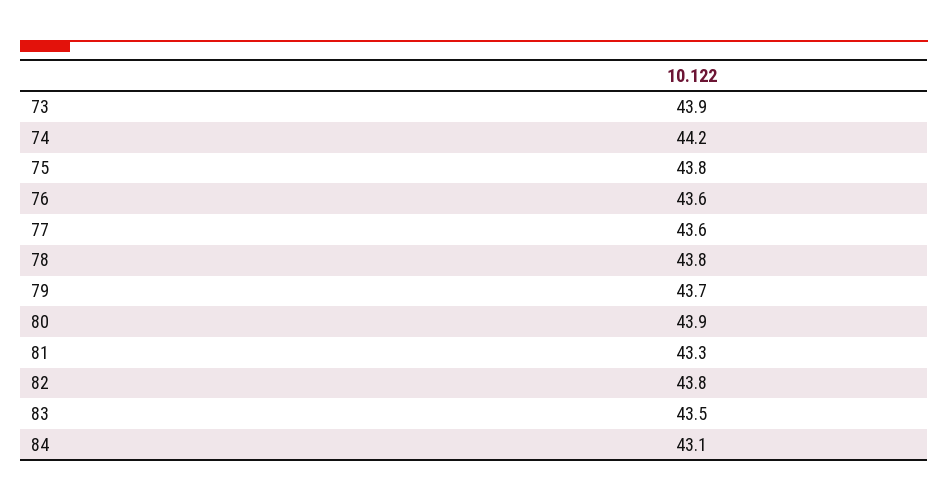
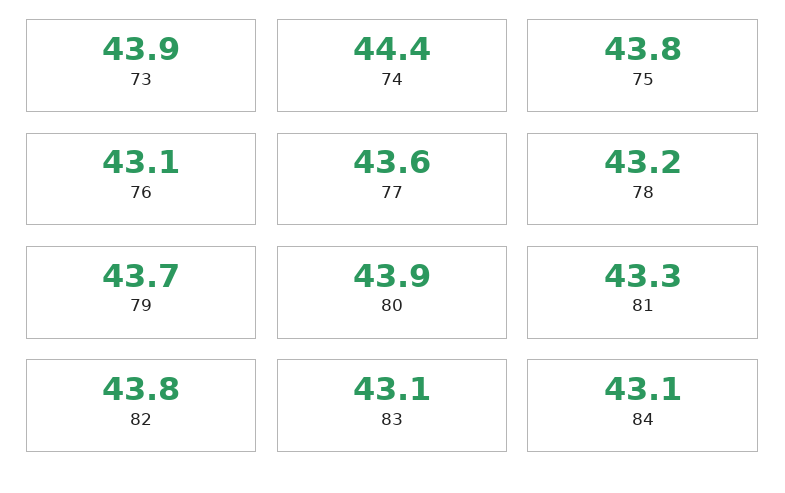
74: 44.2 -> 44.4
76: 43.6 -> 43.1
78: 43.8 -> 43.2
83: 43.5 -> 43.1

